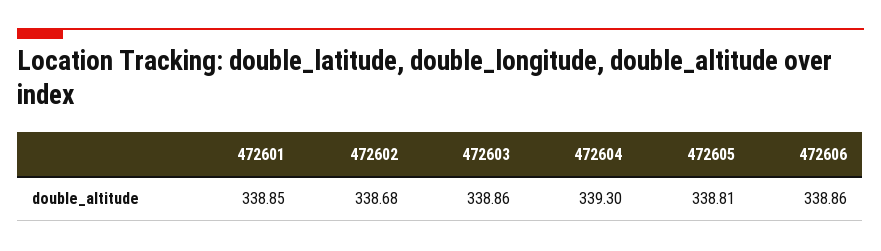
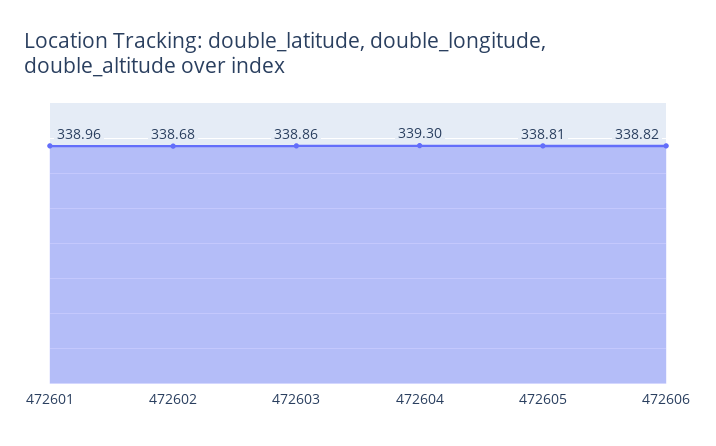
472601: 338.85 -> 338.96
472606: 338.86 -> 338.82

